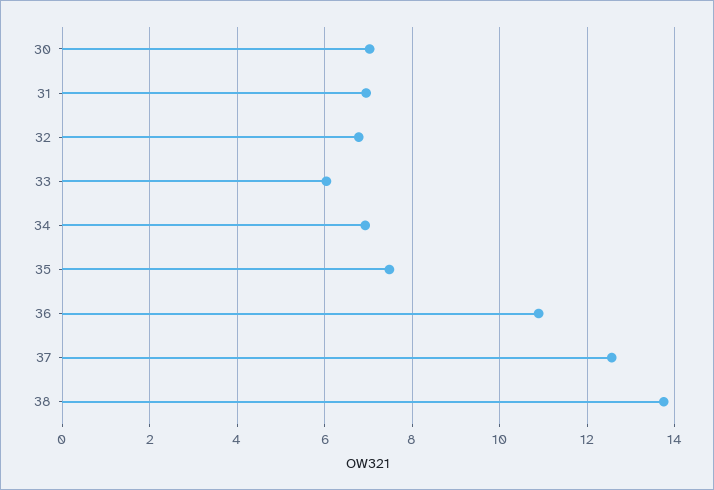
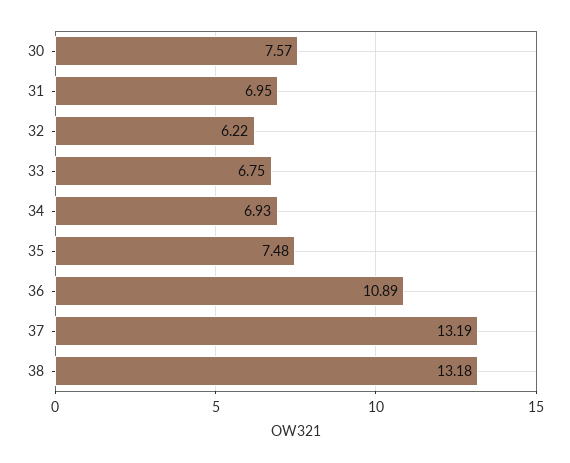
30: 7 -> 7.57
32: 6.8 -> 6.22
33: 6 -> 6.75
37: 12.6 -> 13.19
38: 13.8 -> 13.18

